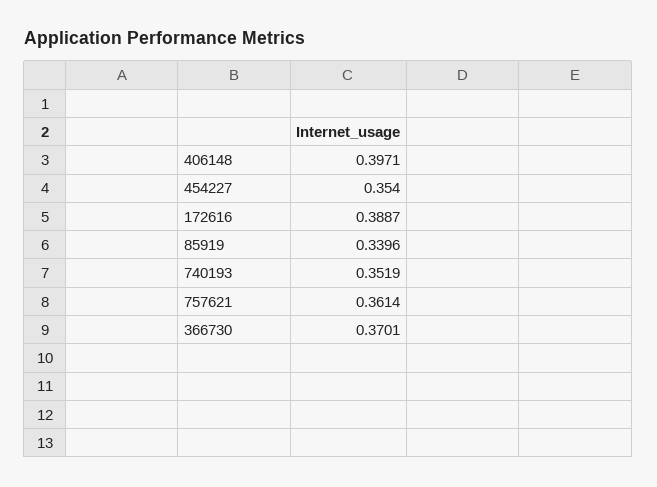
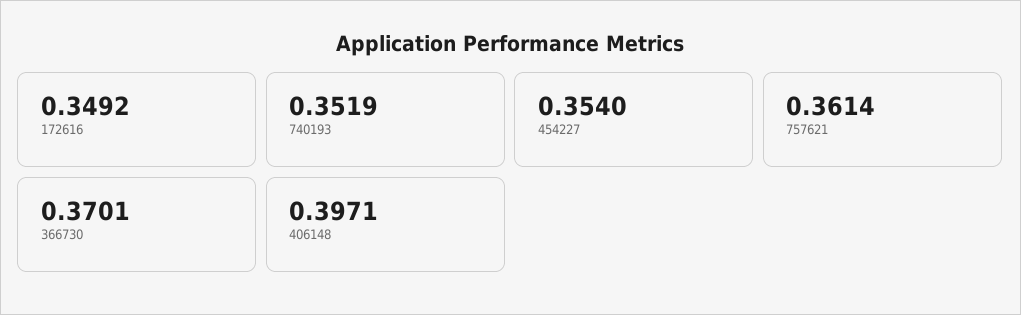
172616: 0.3887 -> 0.3492
85919: 0.3396 -> none

